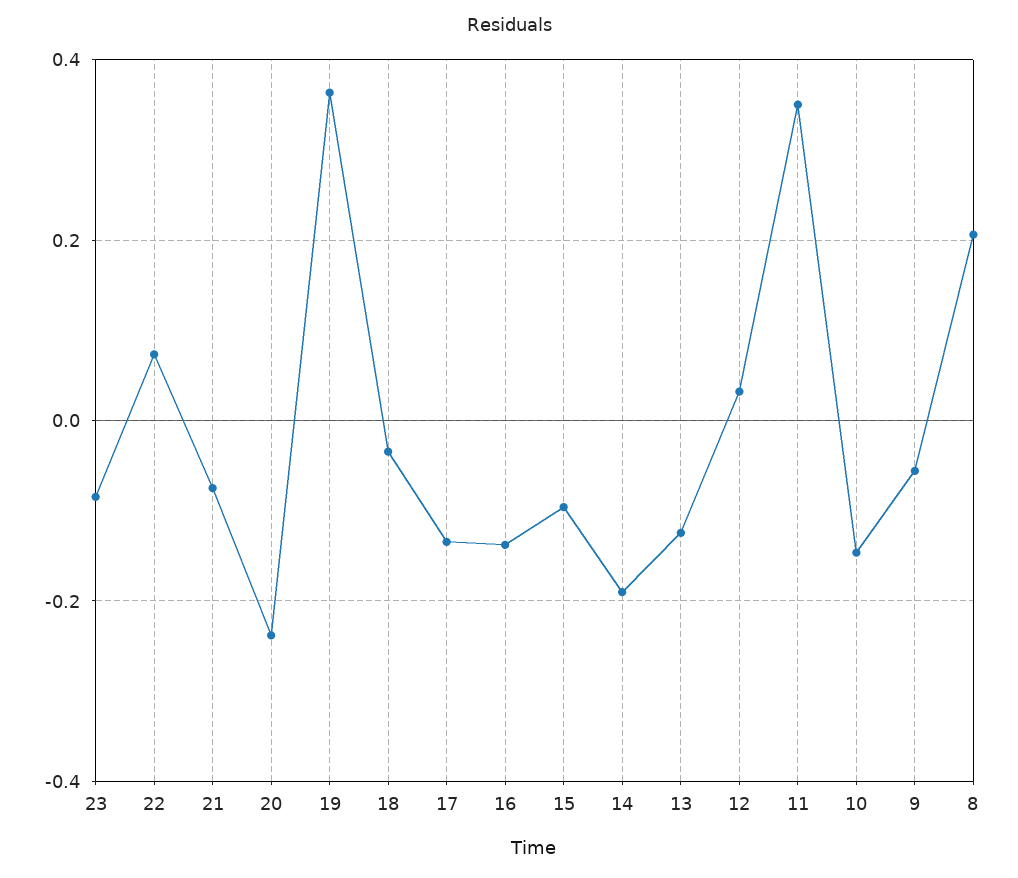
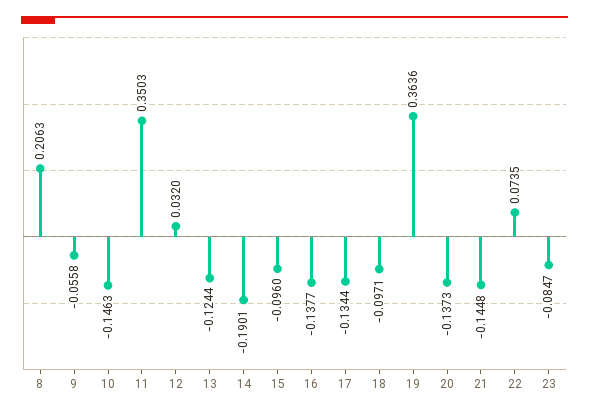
21: -0.08 -> -0.1448
20: -0.24 -> -0.1373
18: -0.04 -> -0.0971

